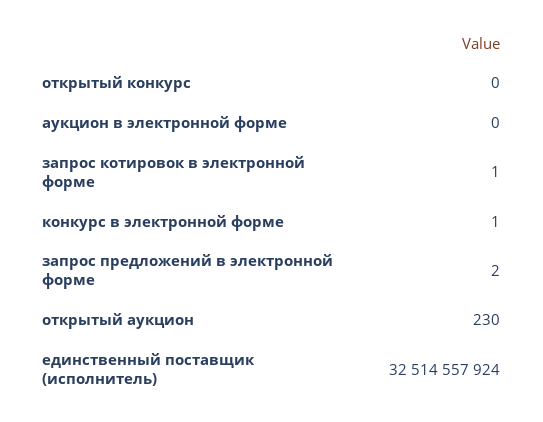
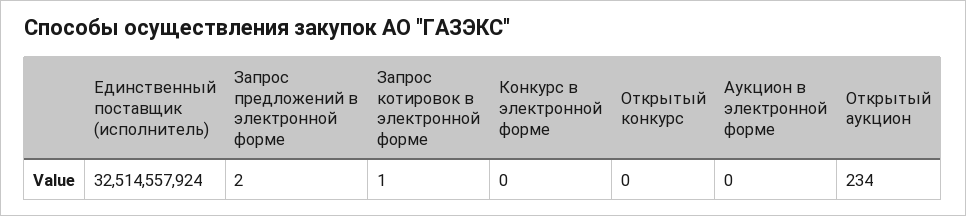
конкурс в электронной форме: 1 -> 0
открытый аукцион: 230 -> 234

